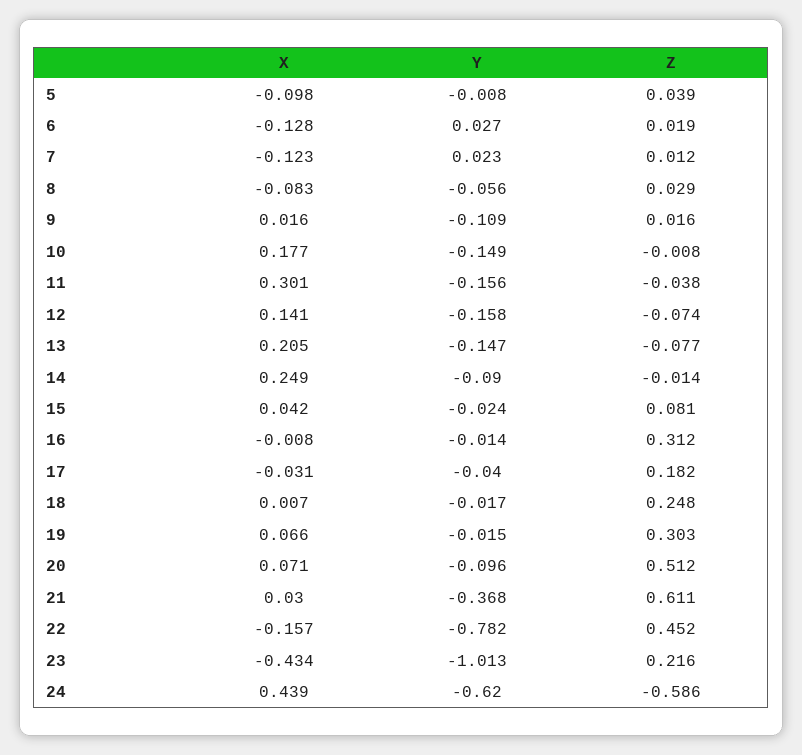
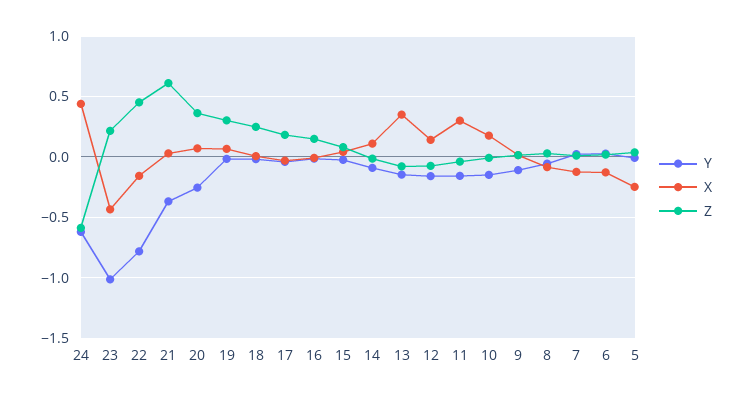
X, 5: -0.098 -> -0.25
X, 13: 0.205 -> 0.35
X, 14: 0.249 -> 0.1
Z, 16: 0.312 -> 0.15
Y, 20: -0.096 -> -0.25
Z, 20: 0.512 -> 0.35

